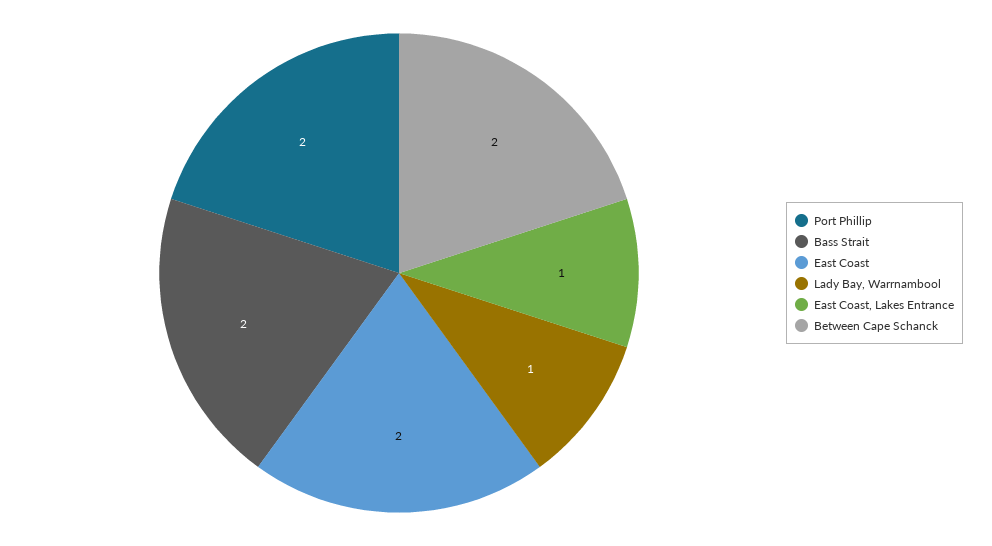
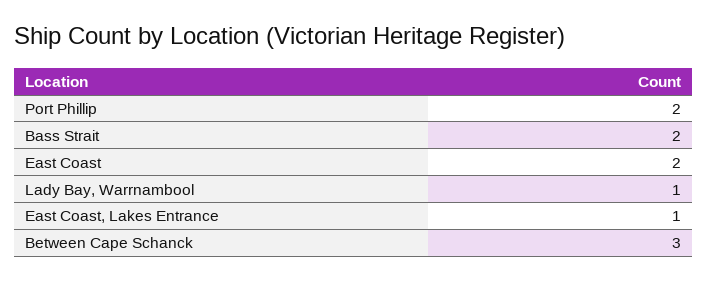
Between Cape Schanck: 2 -> 3

